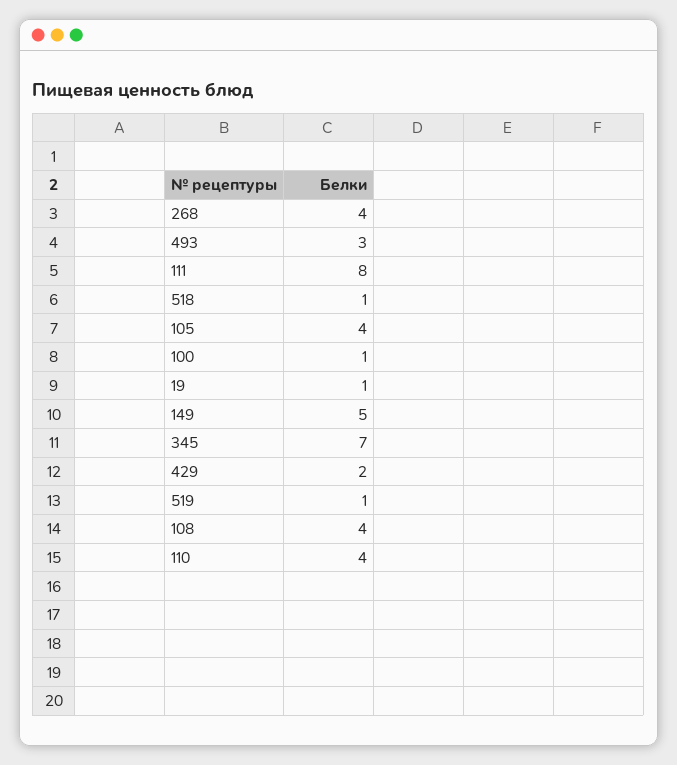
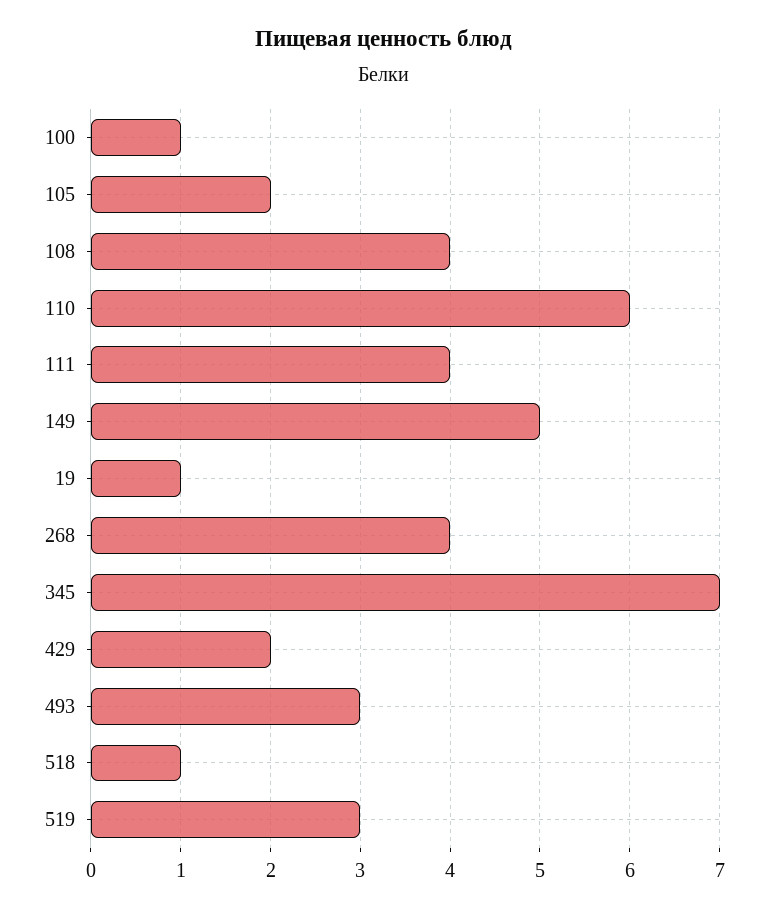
111: 8 -> 4
105: 4 -> 2
519: 1 -> 3
110: 4 -> 6

